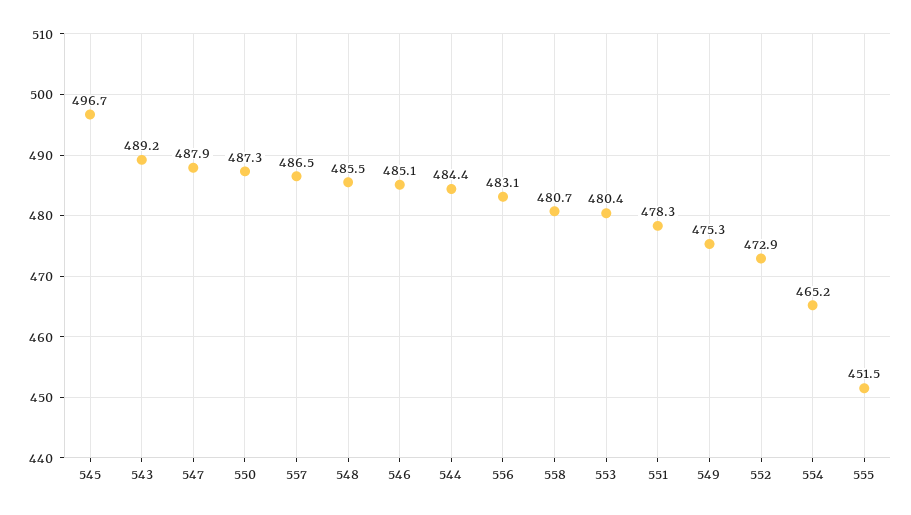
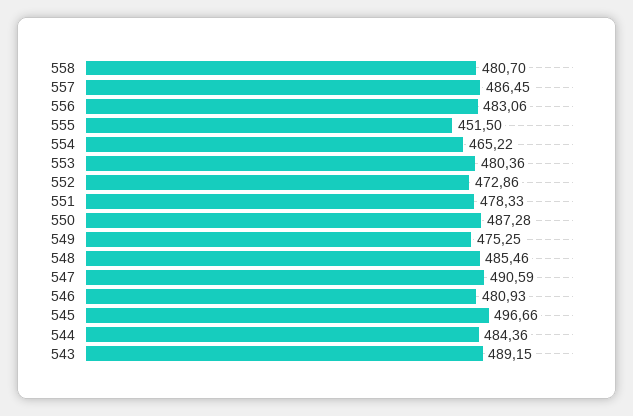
547: 487.9 -> 490.59
546: 485.1 -> 480.93

